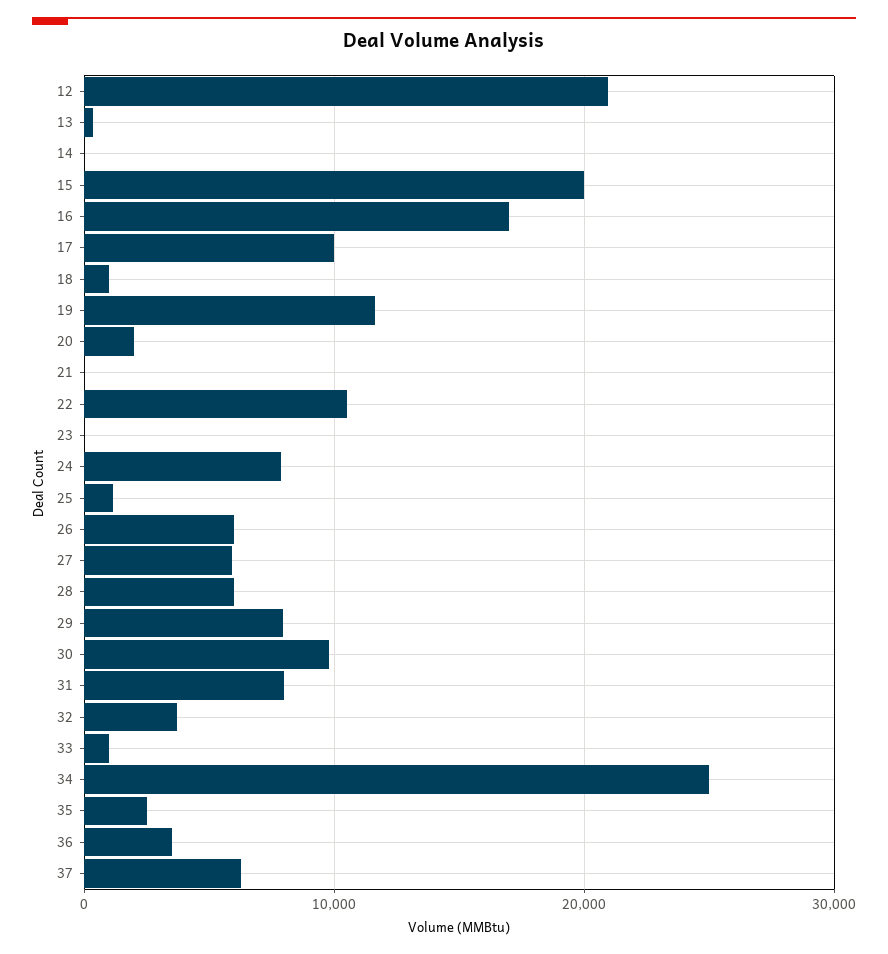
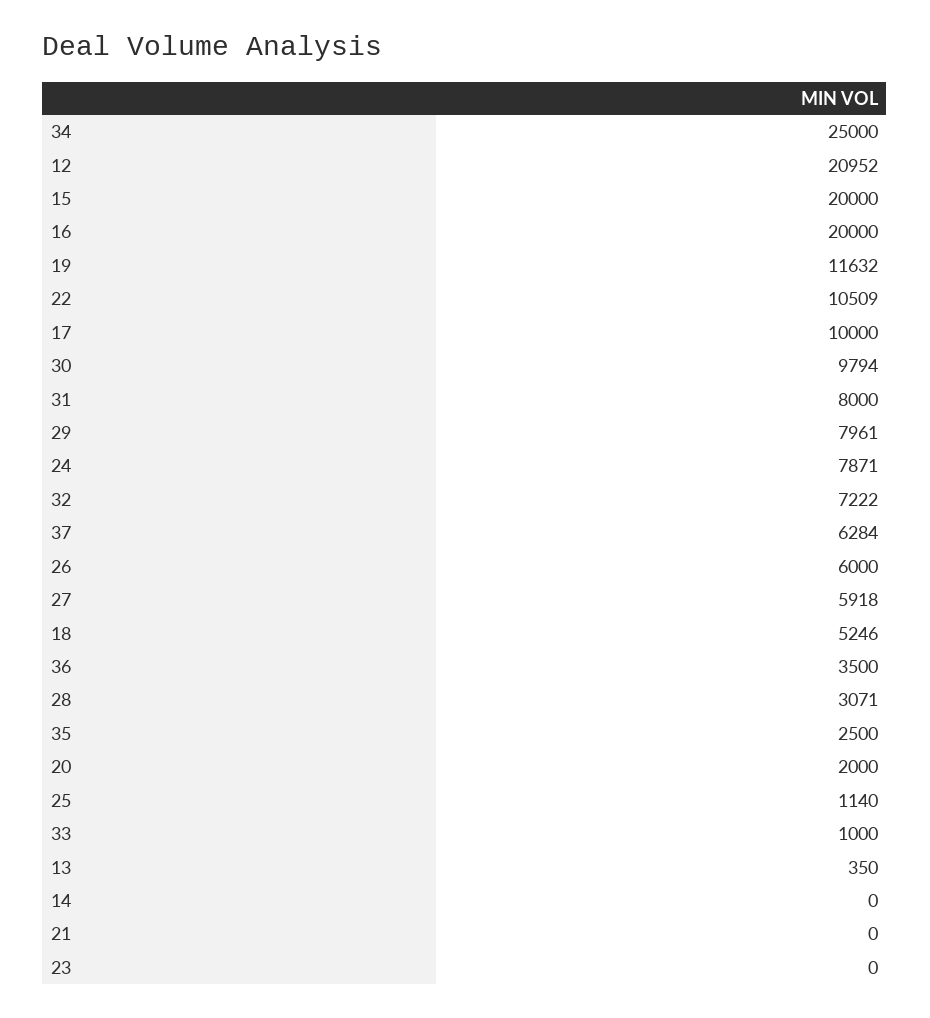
16: 17000 -> 20000
18: 1000 -> 5246
28: 6000 -> 3071
32: 4000 -> 7222

